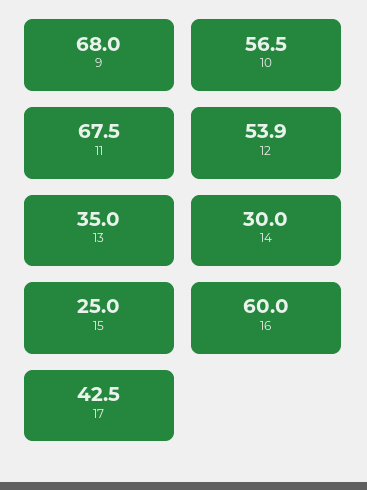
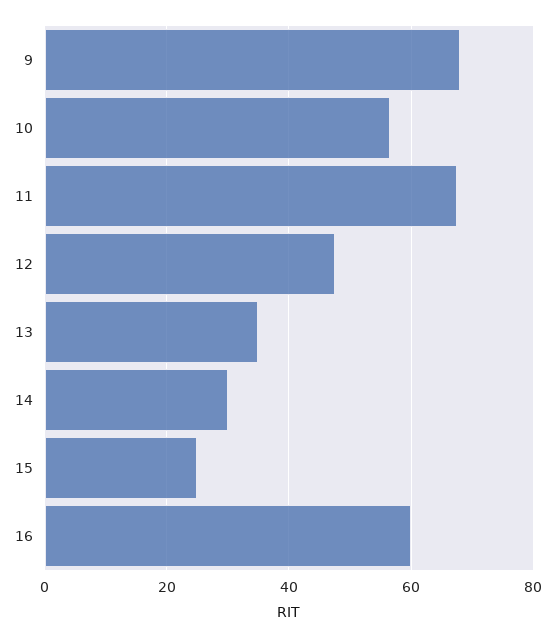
12: 53.9 -> 48
17: 42.5 -> none

